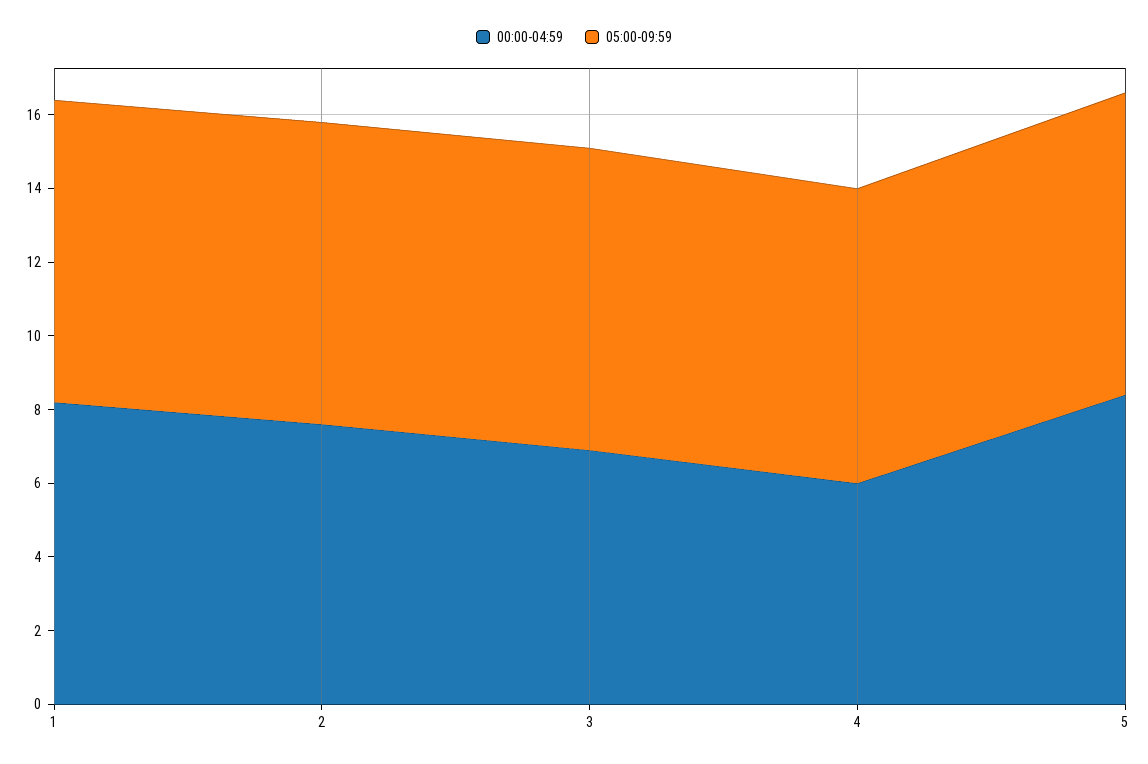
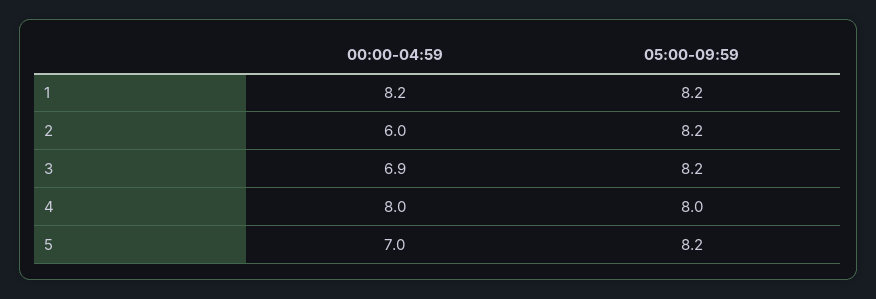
00:00-04:59, 2: 7.5 -> 6
00:00-04:59, 4: 6 -> 8
00:00-04:59, 5: 8.5 -> 7

